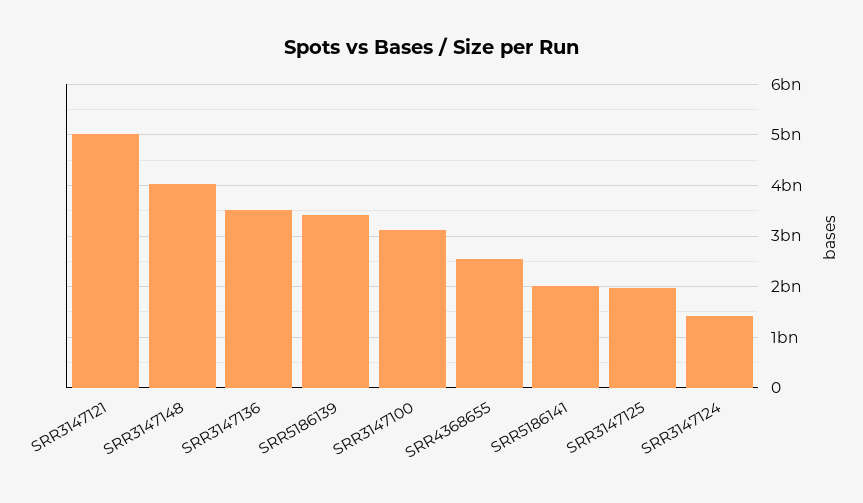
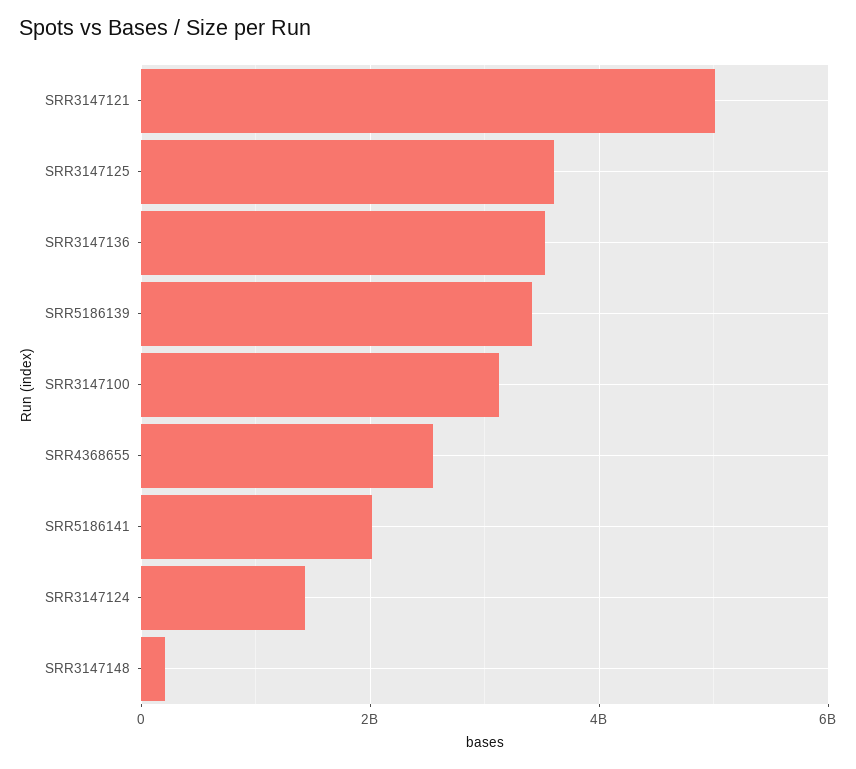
SRR3147148: 4000000000 -> 200000000
SRR3147125: 2000000000 -> 3600000000

